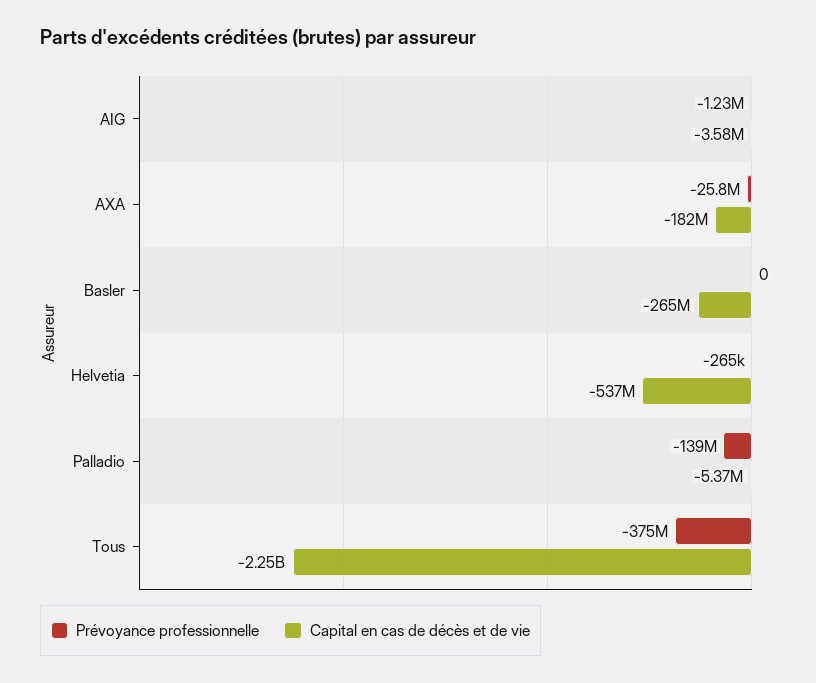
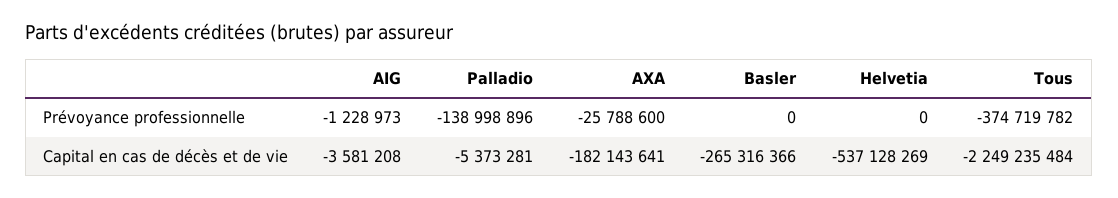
Prévoyance professionnelle, Helvetia: -265000 -> 0

